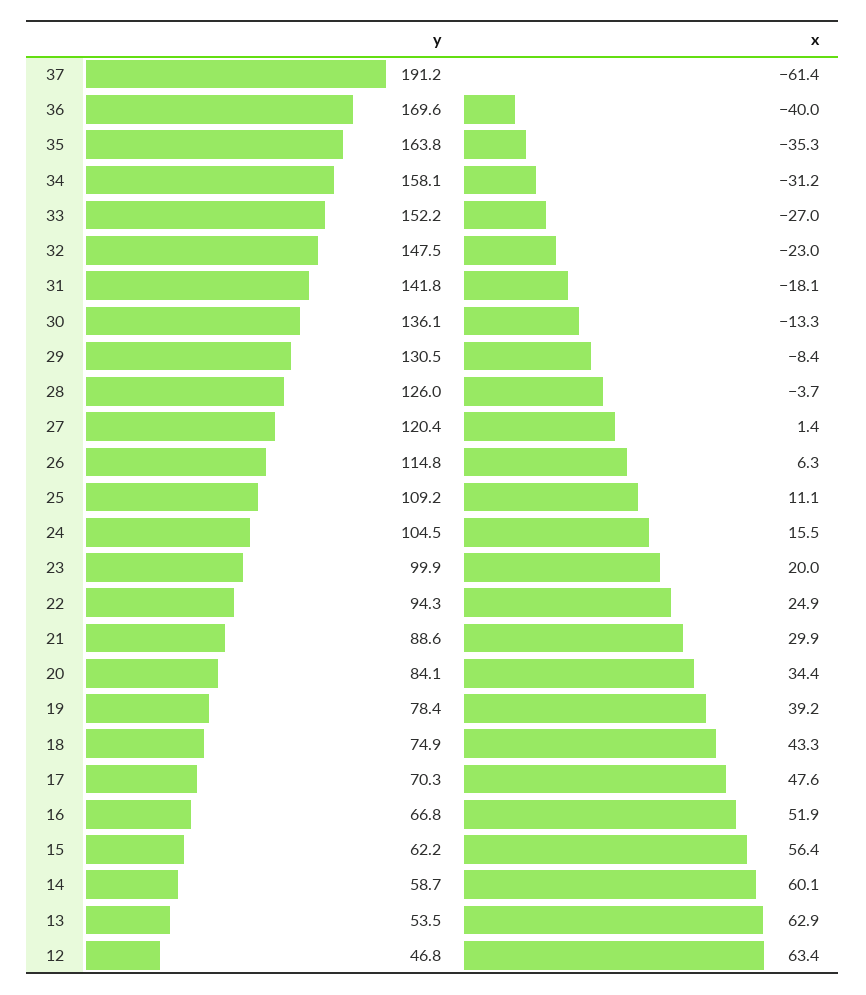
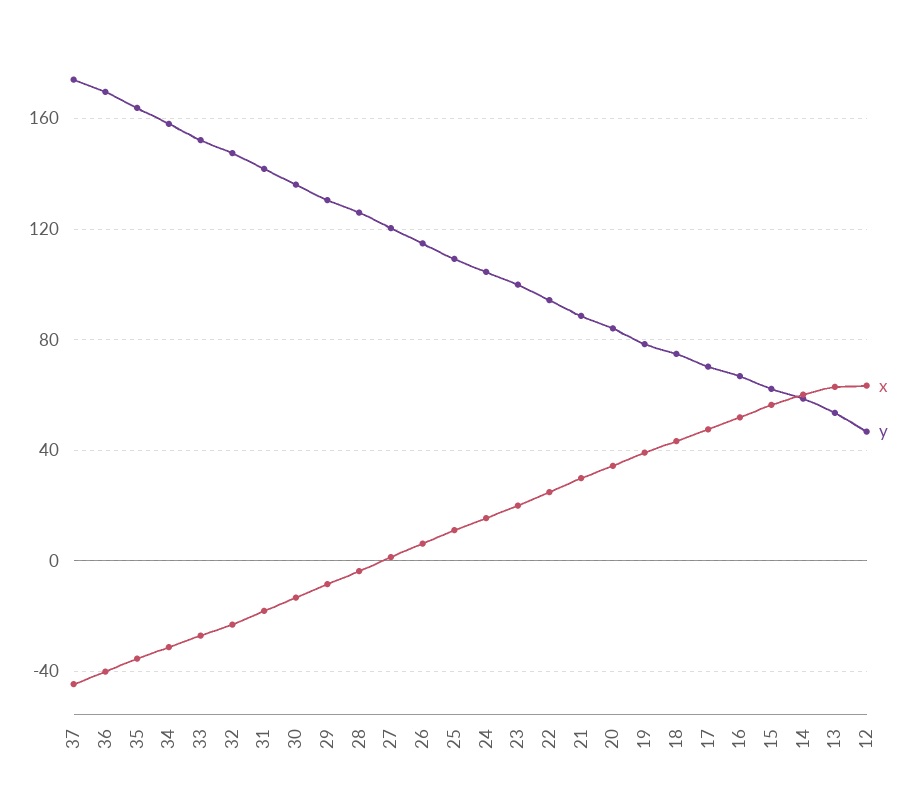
y, 37: 191.2 -> 175
x, 37: -61.4 -> -45

